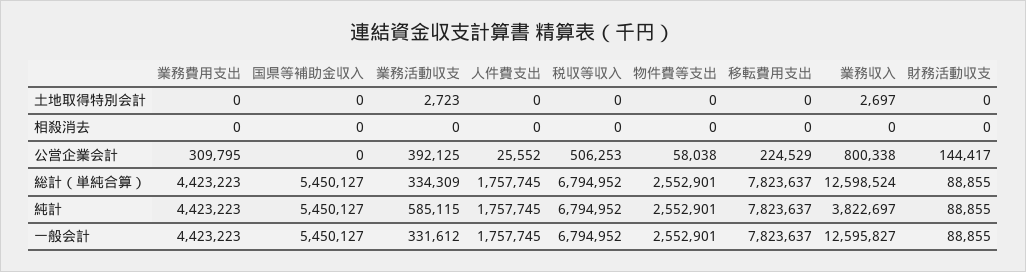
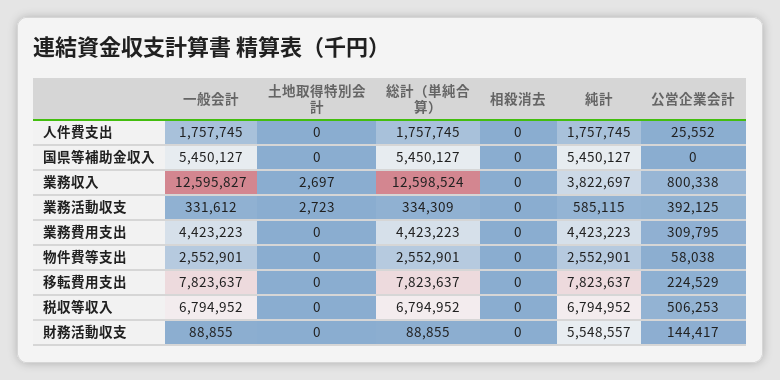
財務活動収支, 純計: 88855 -> 5548557

